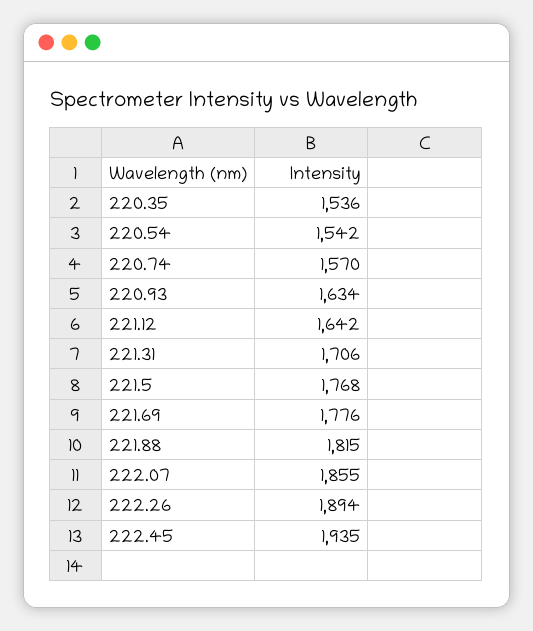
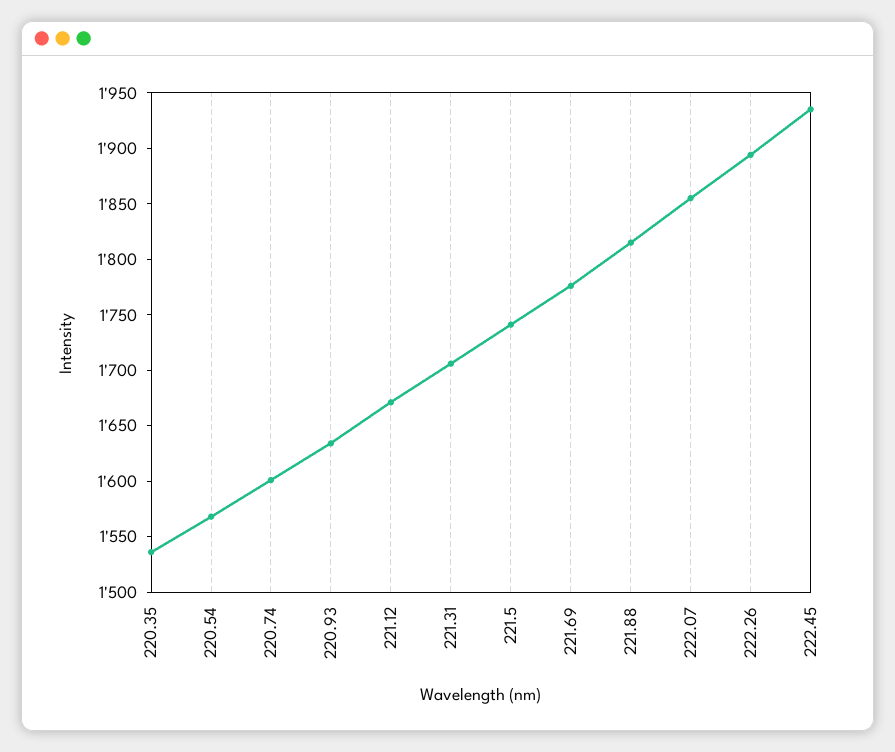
220.54: 1542 -> 1570
220.74: 1570 -> 1600
221.12: 1642 -> 1670
221.5: 1768 -> 1740

